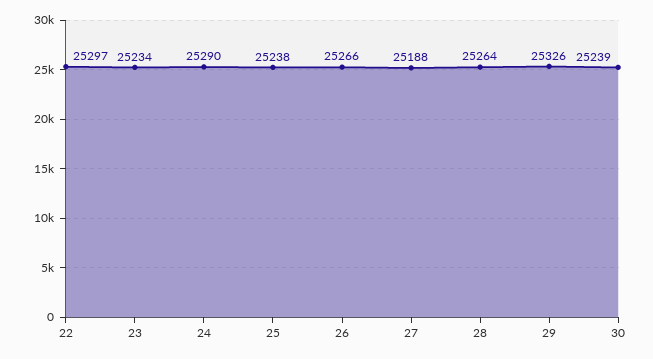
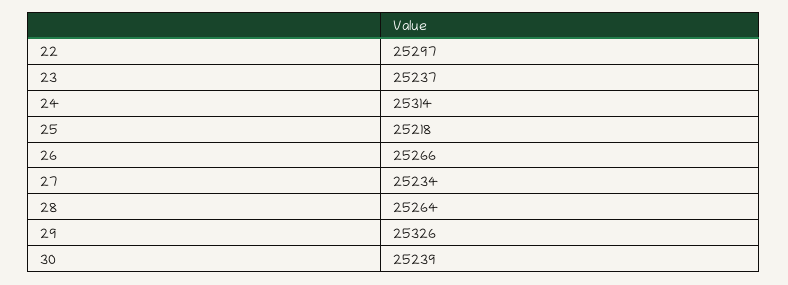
23: 25234 -> 25237
24: 25290 -> 25314
25: 25238 -> 25218
27: 25188 -> 25234

